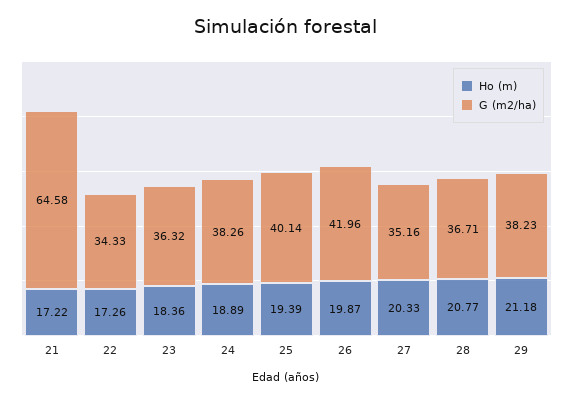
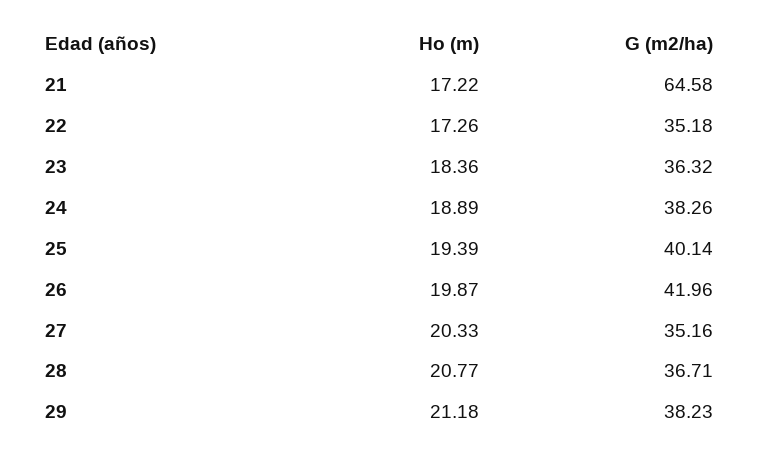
G (m2/ha), 22: 34.33 -> 35.18

